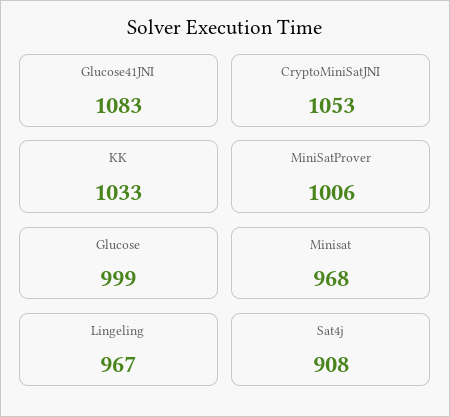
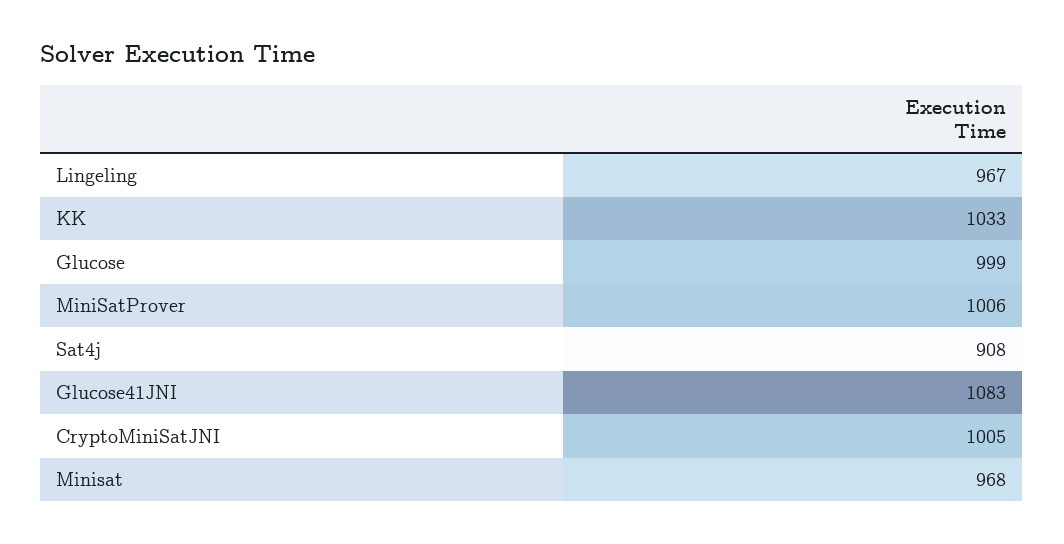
CryptoMiniSatJNI: 1053 -> 1005

